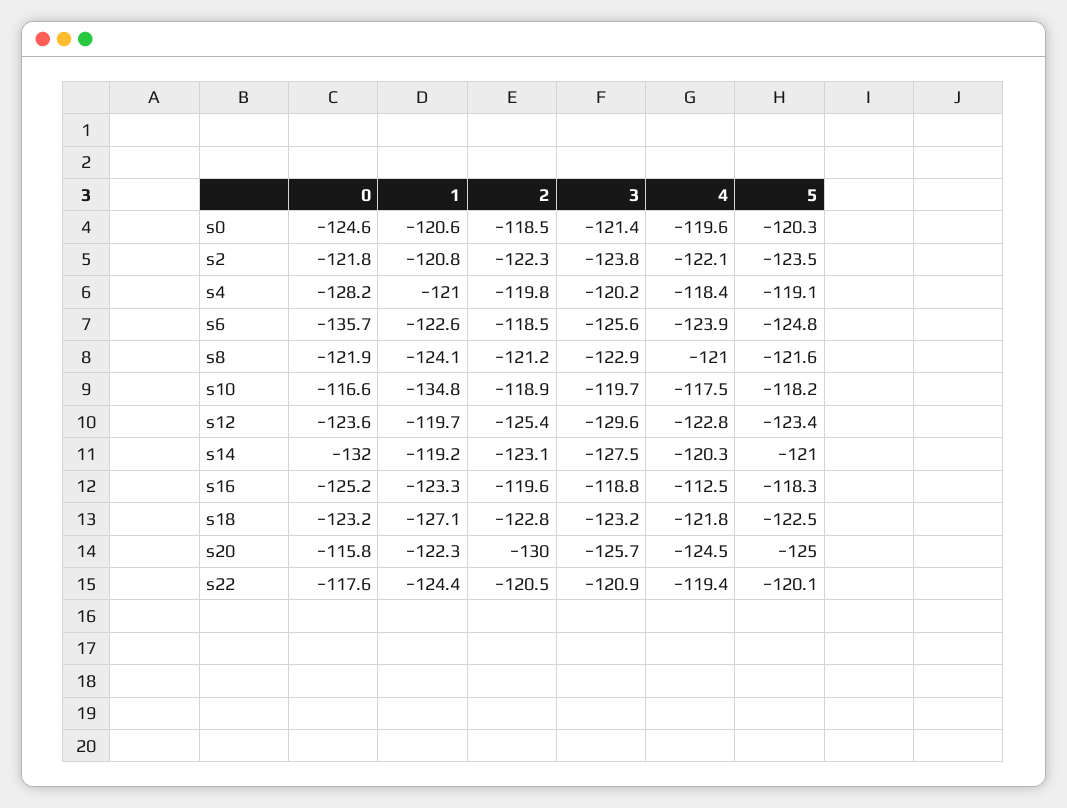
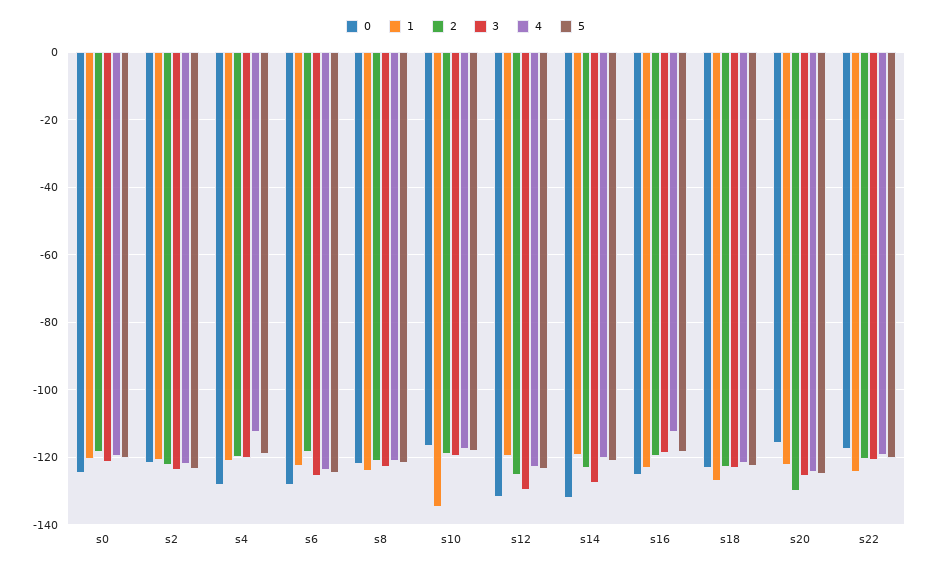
4, s4: -118.4 -> -112
0, s6: -135.7 -> -128
0, s12: -123.6 -> -132

